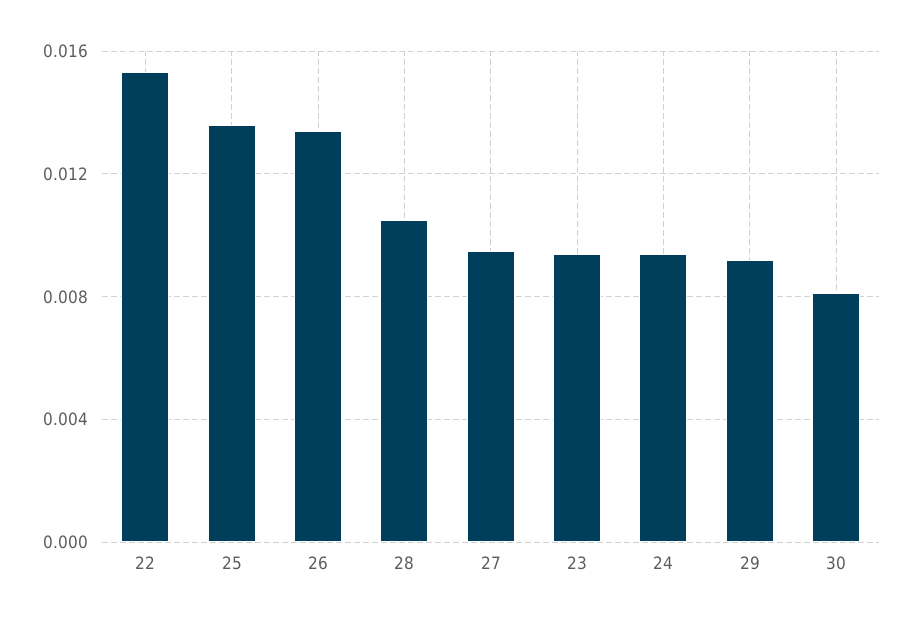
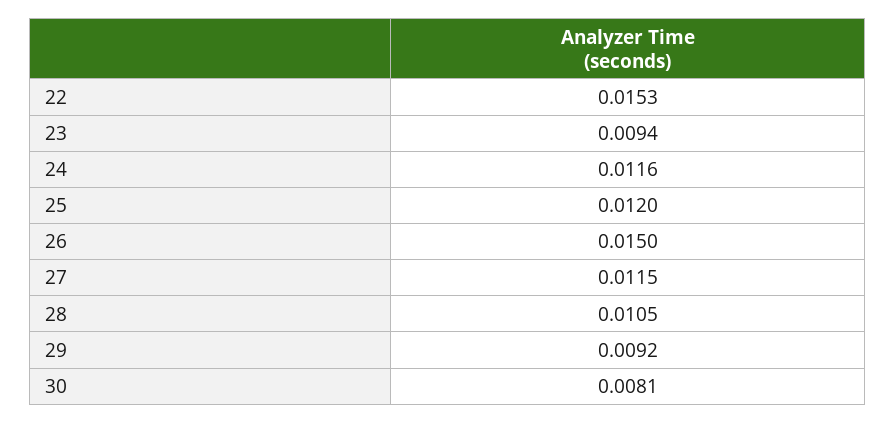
25: 0.0135 -> 0.012
26: 0.0135 -> 0.015
27: 0.0095 -> 0.0115
24: 0.0095 -> 0.0116

